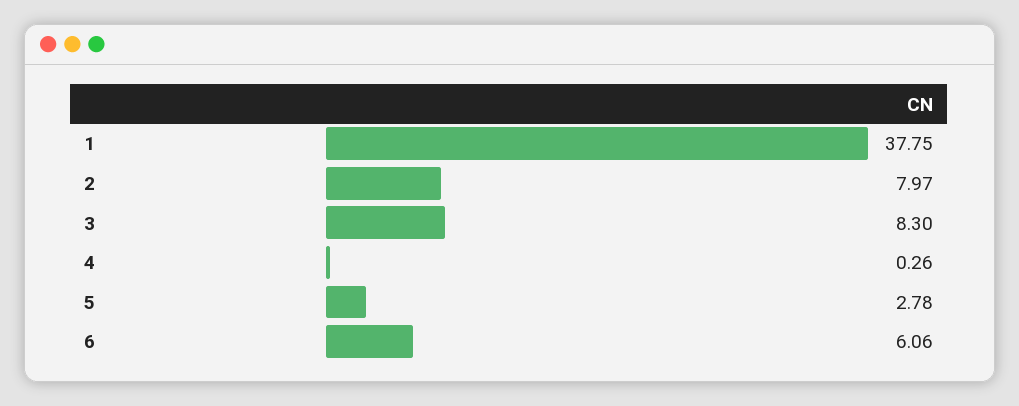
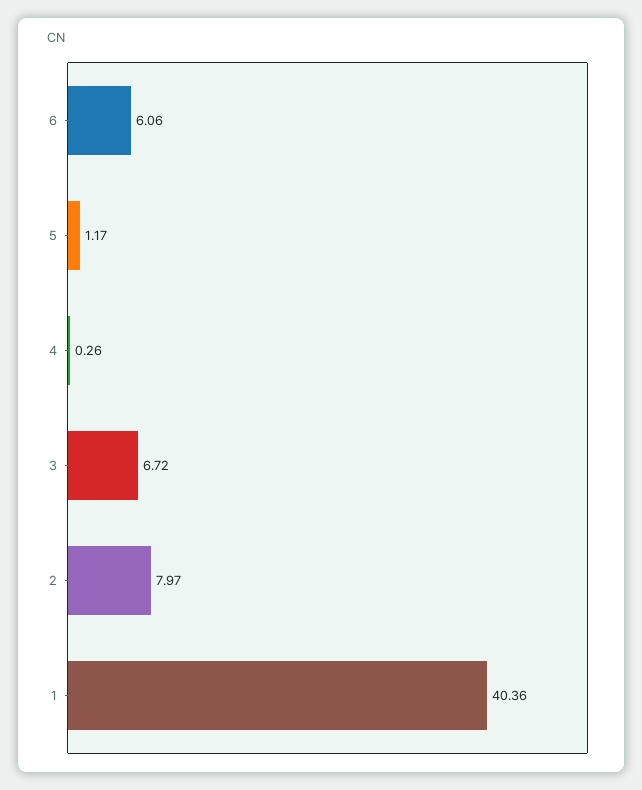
1: 37.75 -> 40.36
3: 8.3 -> 6.72
5: 2.78 -> 1.17

